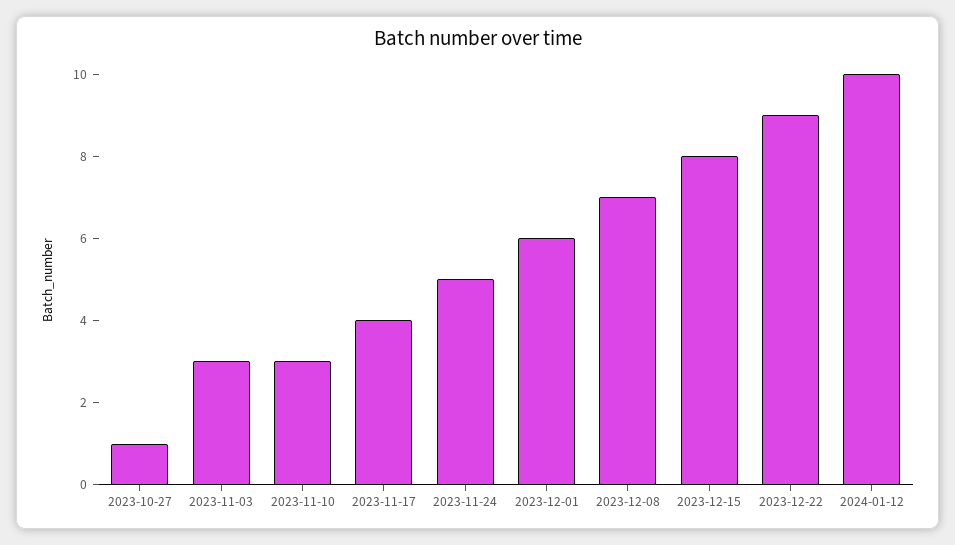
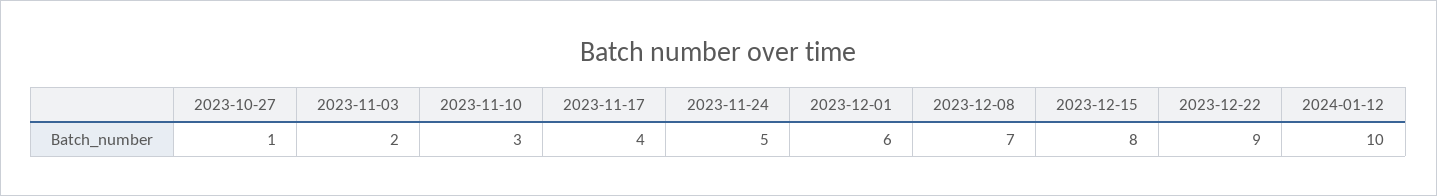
2023-11-03: 3 -> 2

